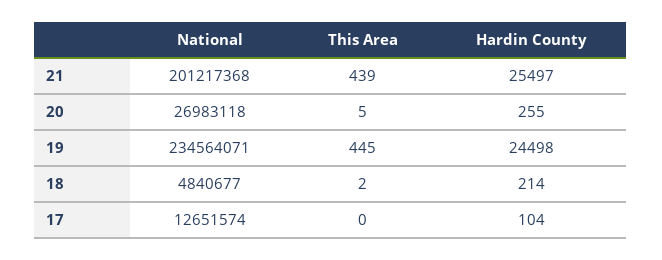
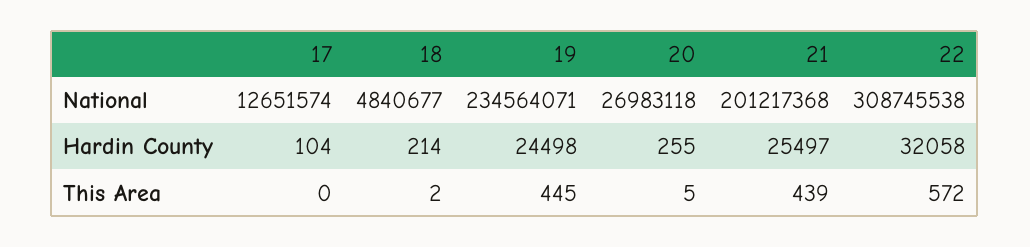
National, 22: none -> 308745538
Hardin County, 22: none -> 32058
This Area, 22: none -> 572

